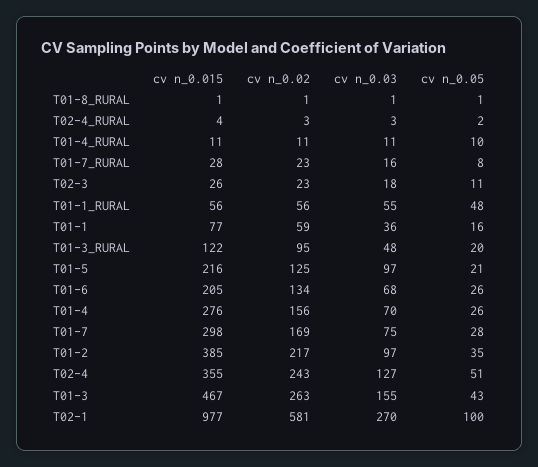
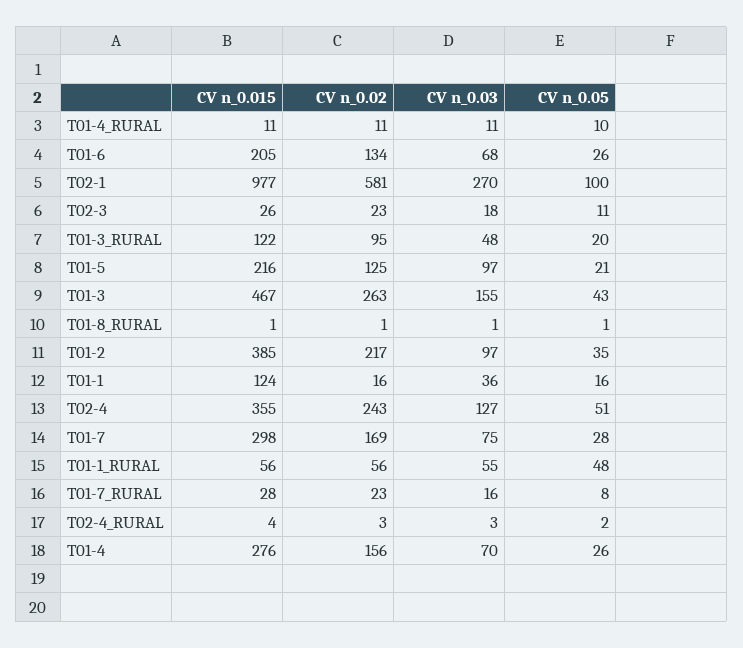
cv n_0.015, T01-1: 77 -> 124
cv n_0.02, T01-1: 59 -> 16

